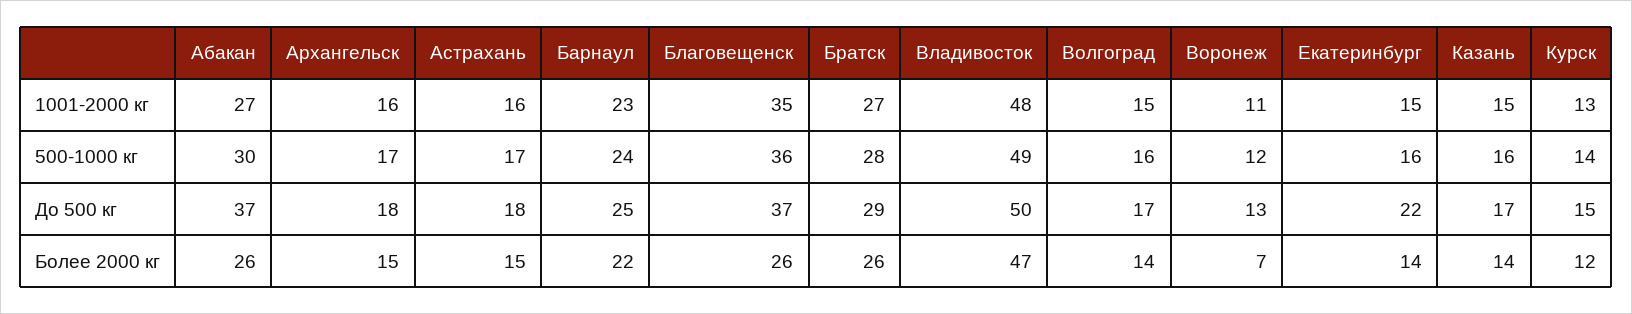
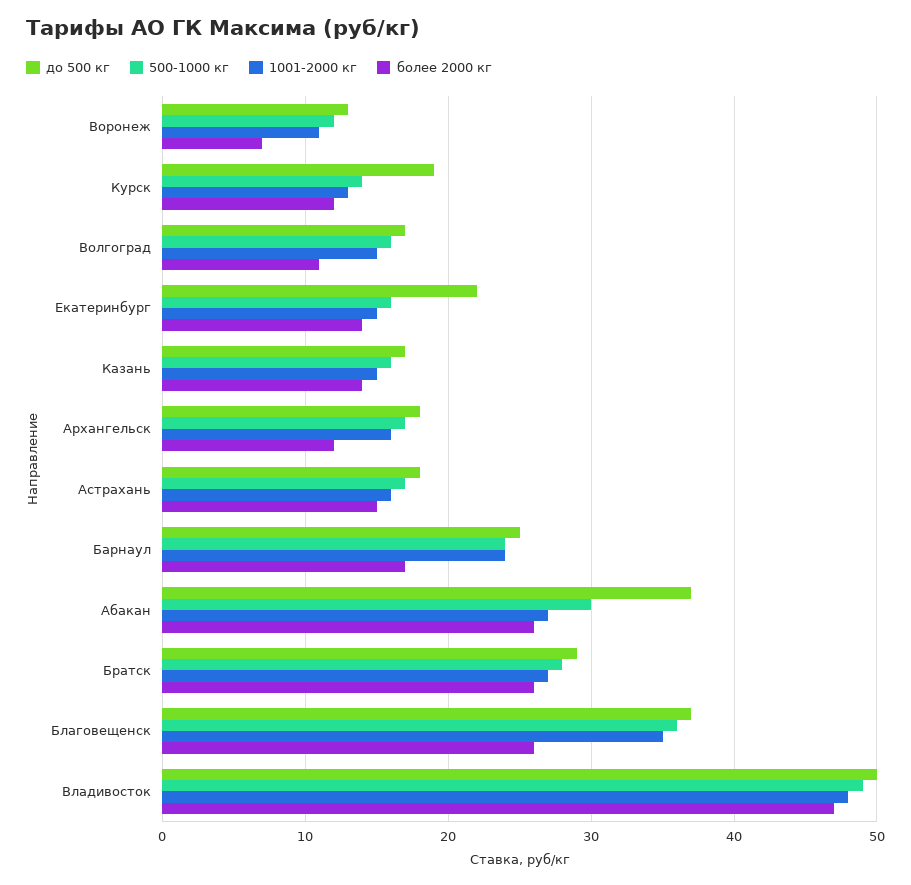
1001-2000 кг, Барнаул: 23 -> 24
До 500 кг, Курск: 15 -> 19
Более 2000 кг, Архангельск: 15 -> 12
Более 2000 кг, Барнаул: 22 -> 17
Более 2000 кг, Волгоград: 14 -> 11

